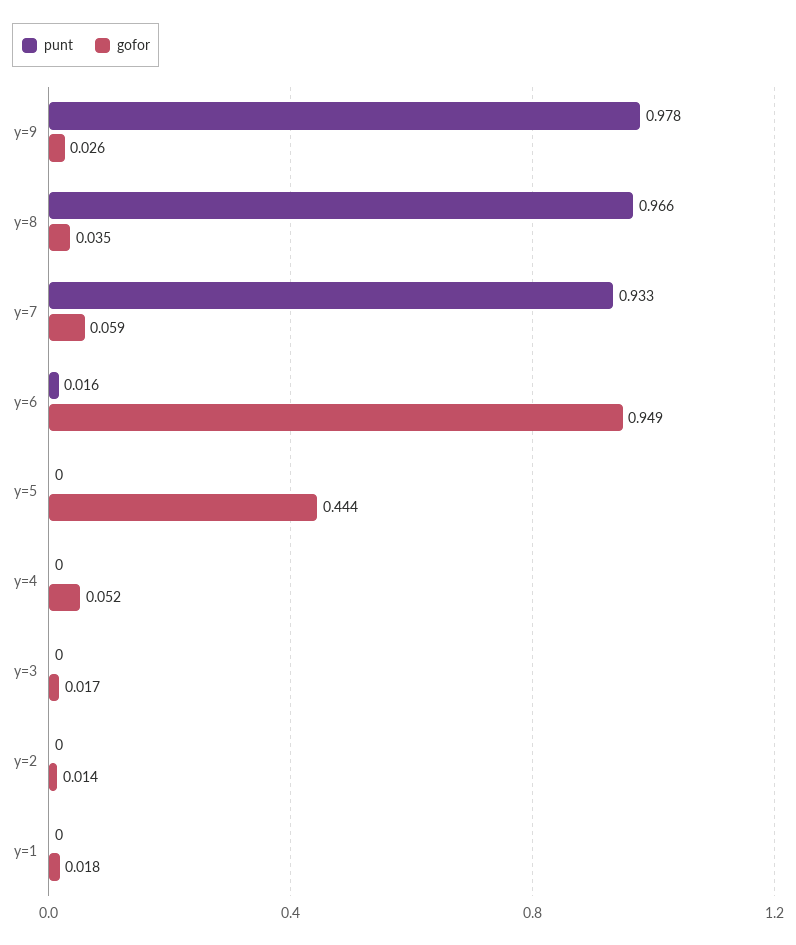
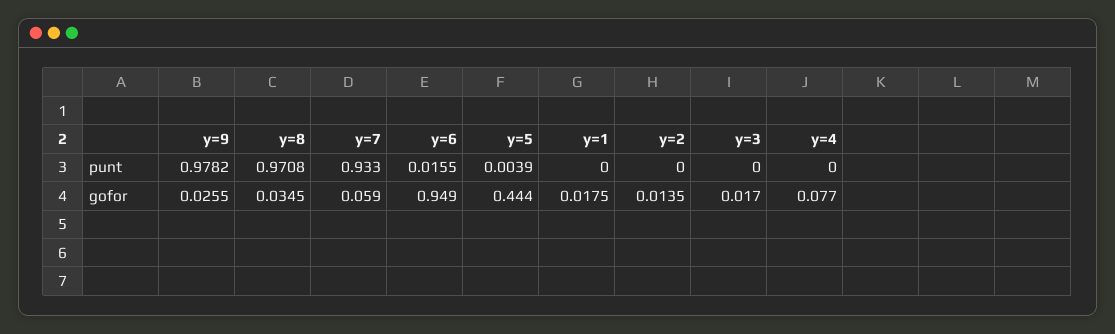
punt, y=8: 0.966 -> 0.9708
punt, y=5: 0 -> 0.0039
gofor, y=4: 0.052 -> 0.077

